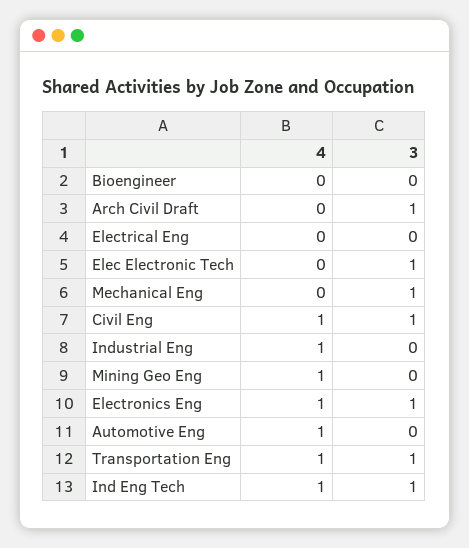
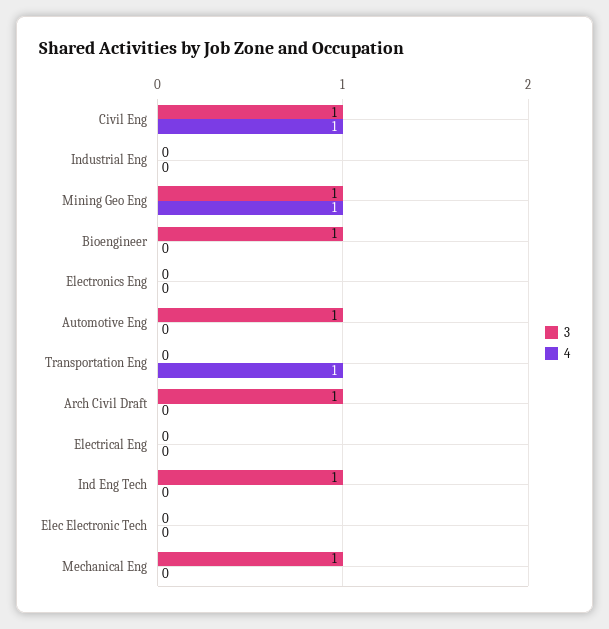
3, Bioengineer: 0 -> 1
3, Elec Electronic Tech: 1 -> 0
4, Industrial Eng: 1 -> 0
3, Mining Geo Eng: 0 -> 1
4, Electronics Eng: 1 -> 0
3, Electronics Eng: 1 -> 0
4, Automotive Eng: 1 -> 0
3, Automotive Eng: 0 -> 1
3, Transportation Eng: 1 -> 0
4, Ind Eng Tech: 1 -> 0

